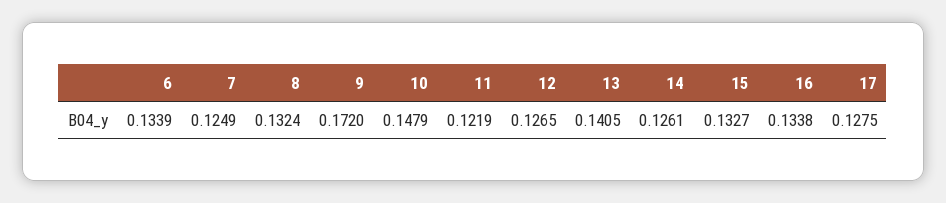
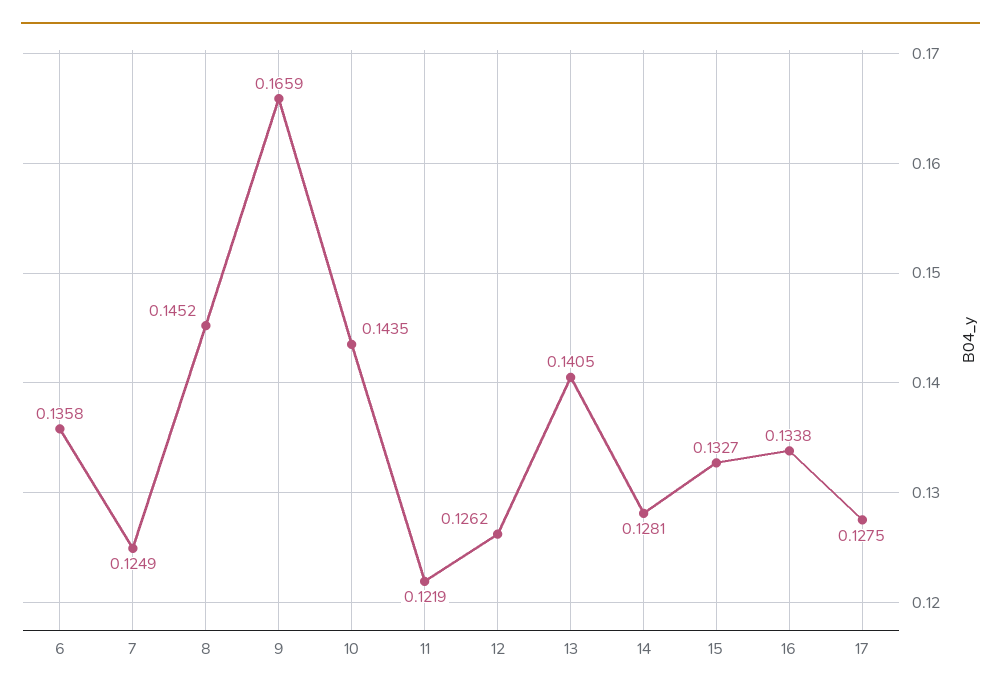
6: 0.1339 -> 0.1358
8: 0.1324 -> 0.1452
9: 0.172 -> 0.1659
10: 0.1479 -> 0.1435
12: 0.1265 -> 0.1262
14: 0.1261 -> 0.1281

